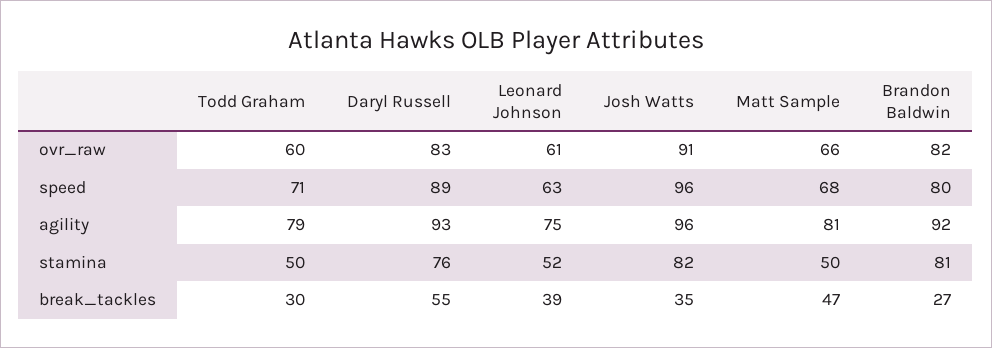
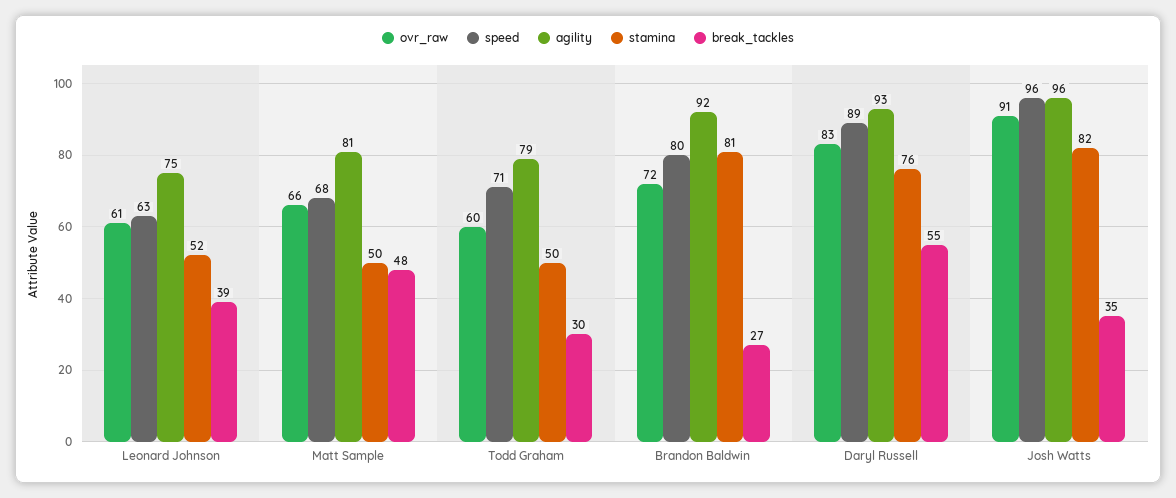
ovr_raw, Brandon Baldwin: 82 -> 72
break_tackles, Matt Sample: 47 -> 48

